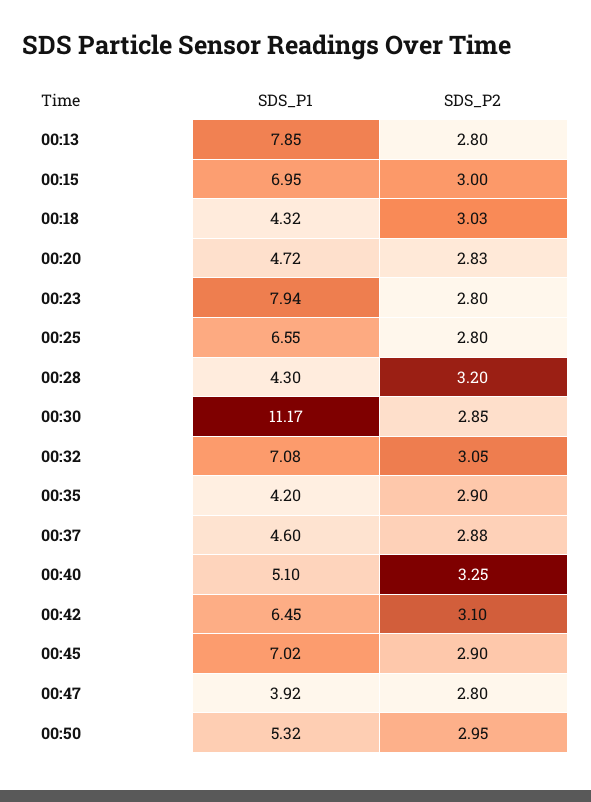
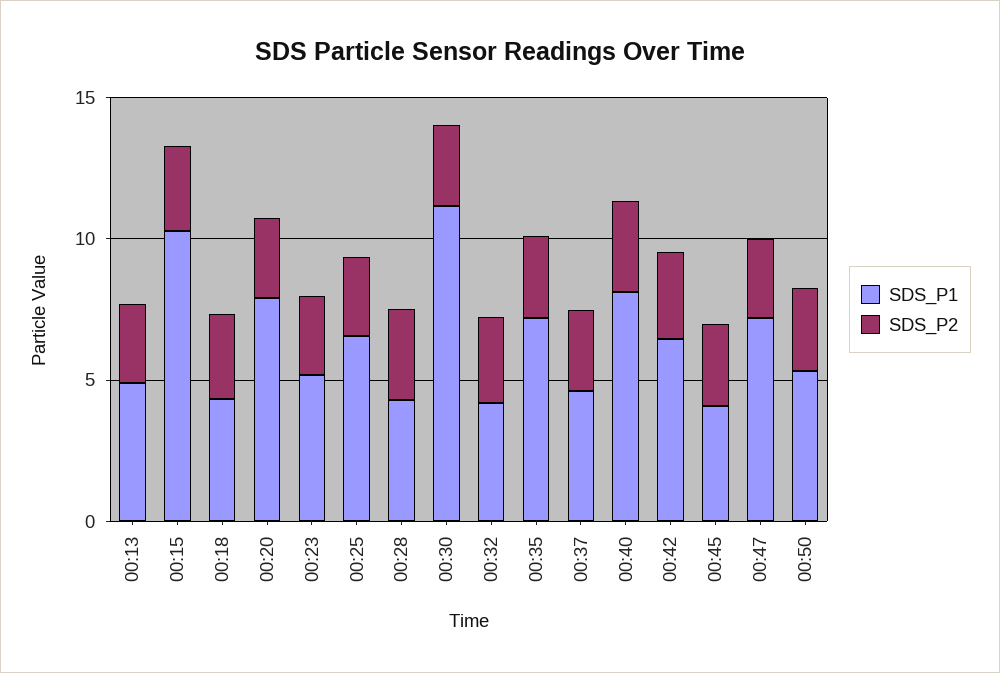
SDS_P1, 00:13: 7.85 -> 5
SDS_P1, 00:15: 6.95 -> 10
SDS_P1, 00:20: 4.72 -> 8
SDS_P1, 00:23: 7.94 -> 5
SDS_P1, 00:32: 7.08 -> 4
SDS_P1, 00:35: 4.2 -> 7
SDS_P1, 00:40: 5.1 -> 8
SDS_P1, 00:45: 7.02 -> 4
SDS_P1, 00:47: 3.92 -> 7

